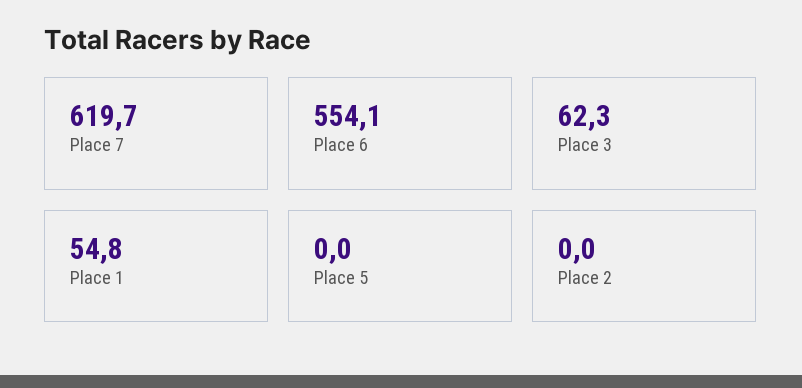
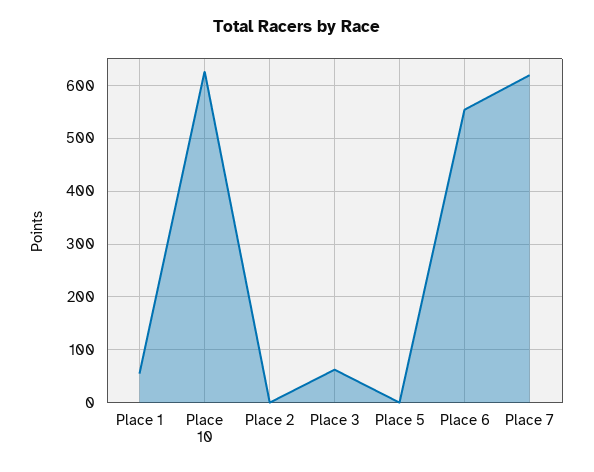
Place 10: none -> 620

